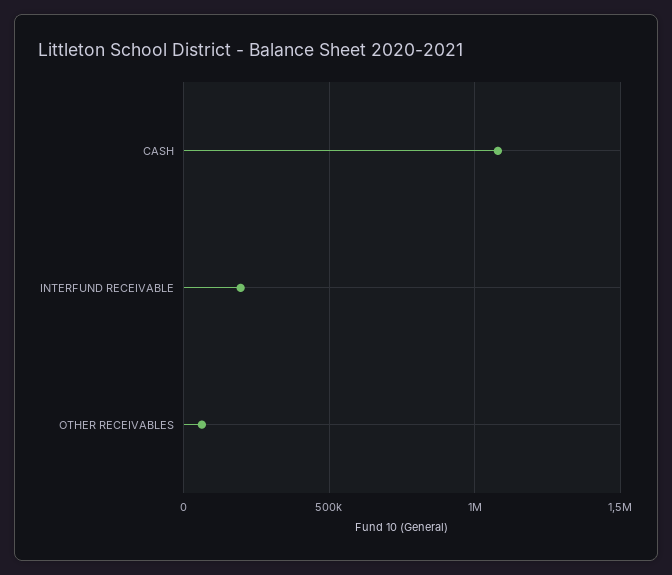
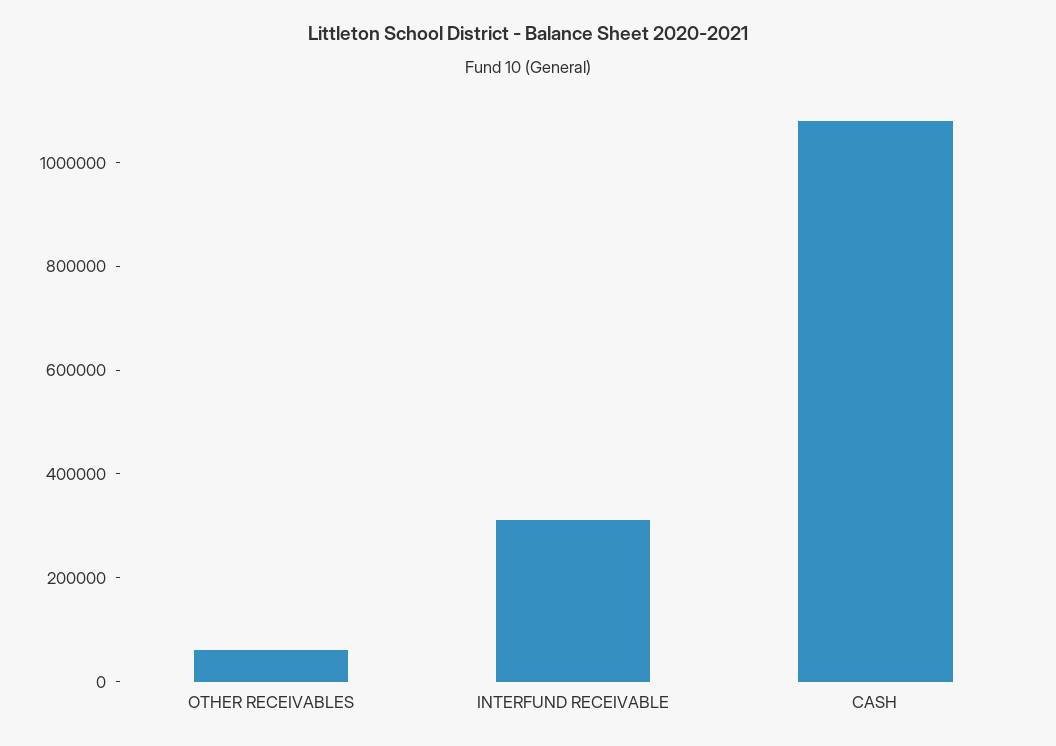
INTERFUND RECEIVABLE: 200000 -> 300000

